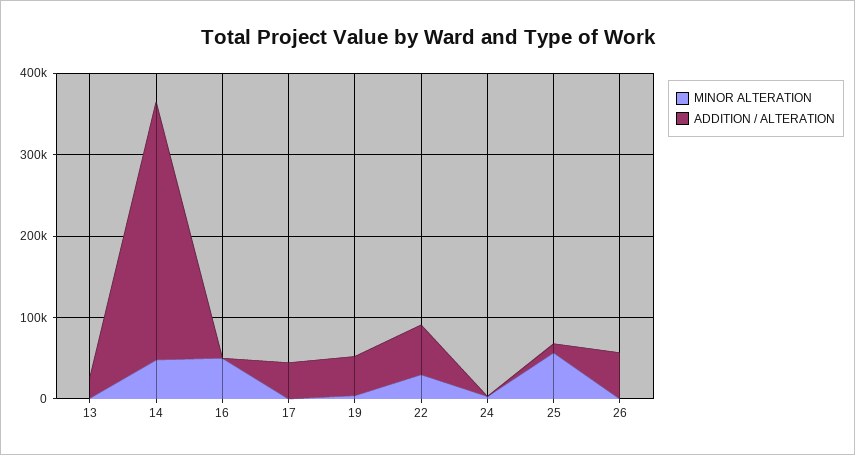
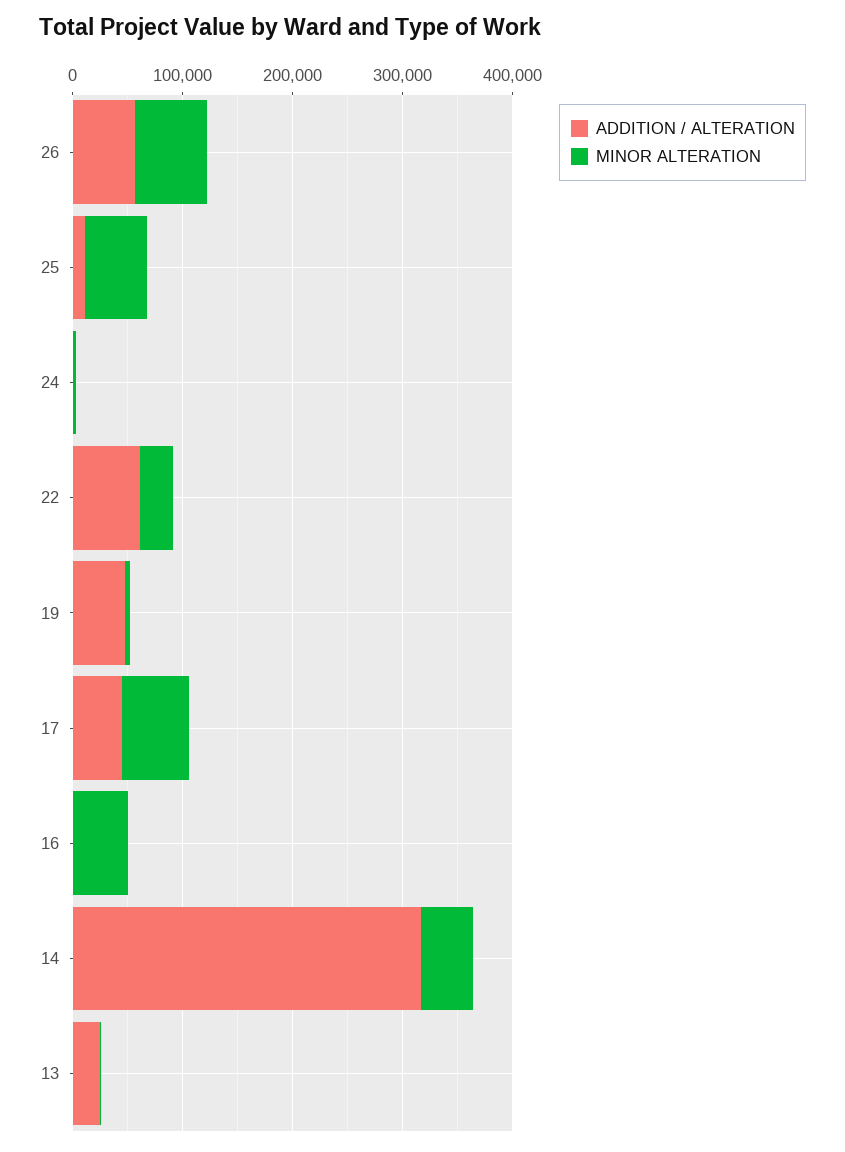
MINOR ALTERATION, 17: 0 -> 60000
MINOR ALTERATION, 26: 0 -> 60000

